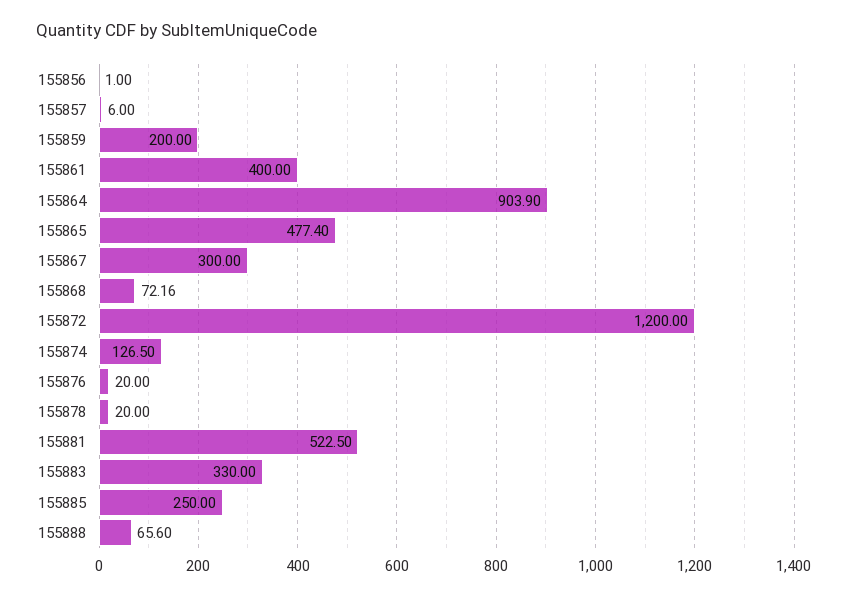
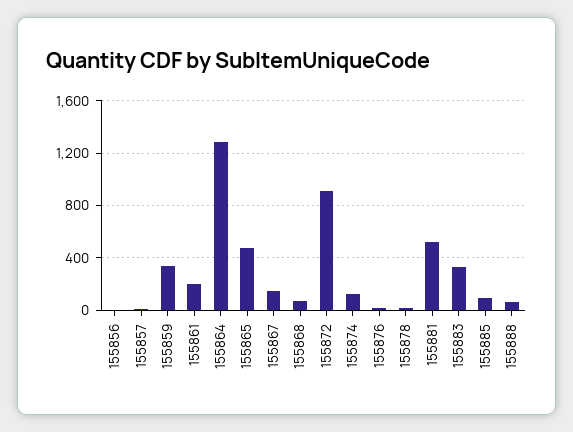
155859: 200 -> 350
155861: 400 -> 200
155864: 903.9 -> 1300
155867: 300 -> 150
155872: 1200 -> 900
155885: 250 -> 100

